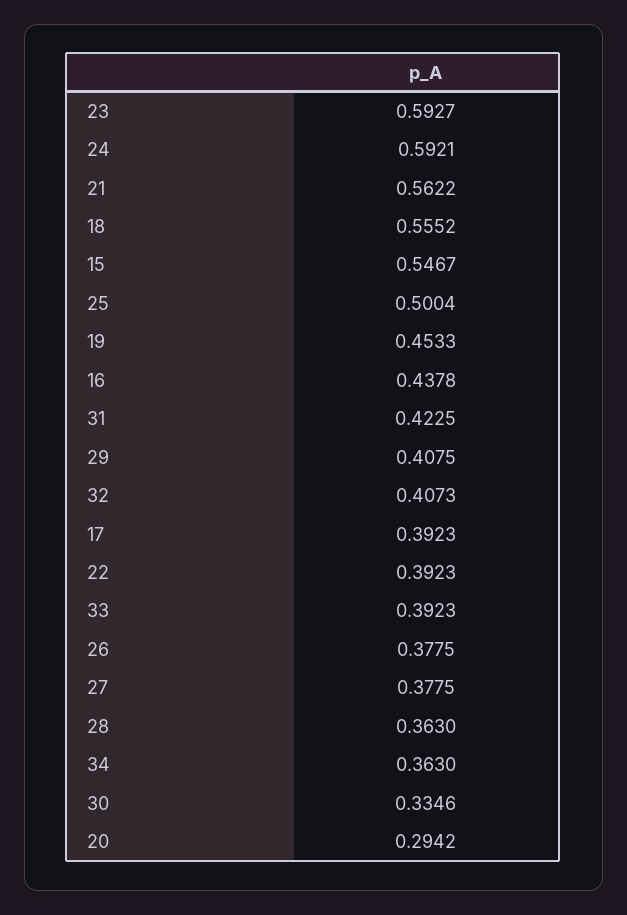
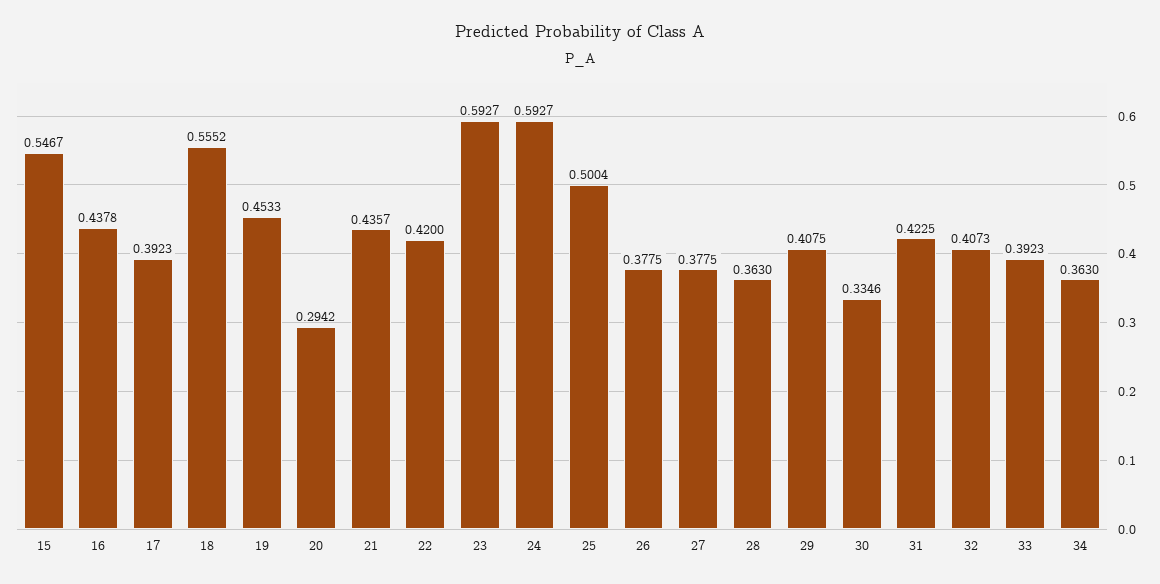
24: 0.5921 -> 0.5927
21: 0.5622 -> 0.4357
22: 0.3923 -> 0.42

